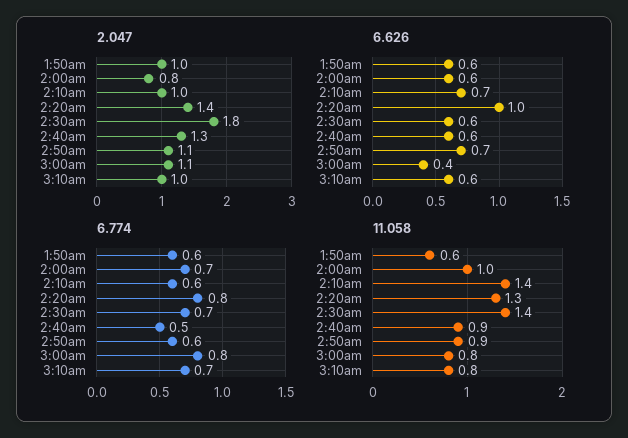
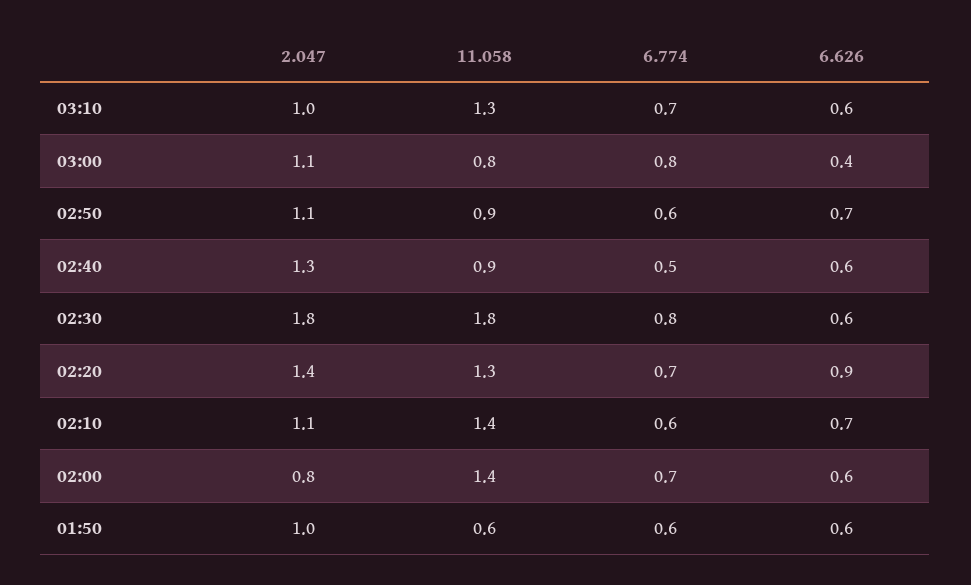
2.047, 2:10am: 1 -> 1.1
6.626, 2:20am: 1 -> 0.9
6.774, 2:20am: 0.8 -> 0.7
6.774, 2:30am: 0.7 -> 0.8
11.058, 2:00am: 1 -> 1.4
11.058, 2:30am: 1.4 -> 1.8
11.058, 3:10am: 0.8 -> 1.3

